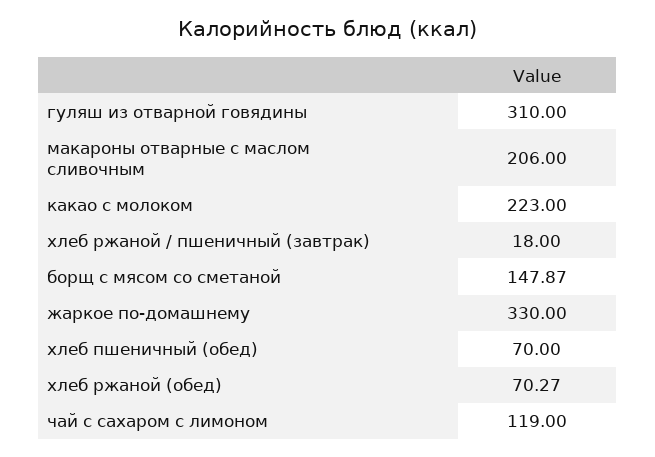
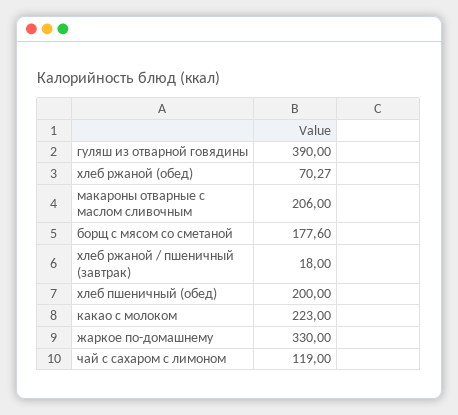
гуляш из отварной говядины: 310 -> 390
борщ с мясом со сметаной: 147.87 -> 177.6
хлеб пшеничный (обед): 70 -> 200

